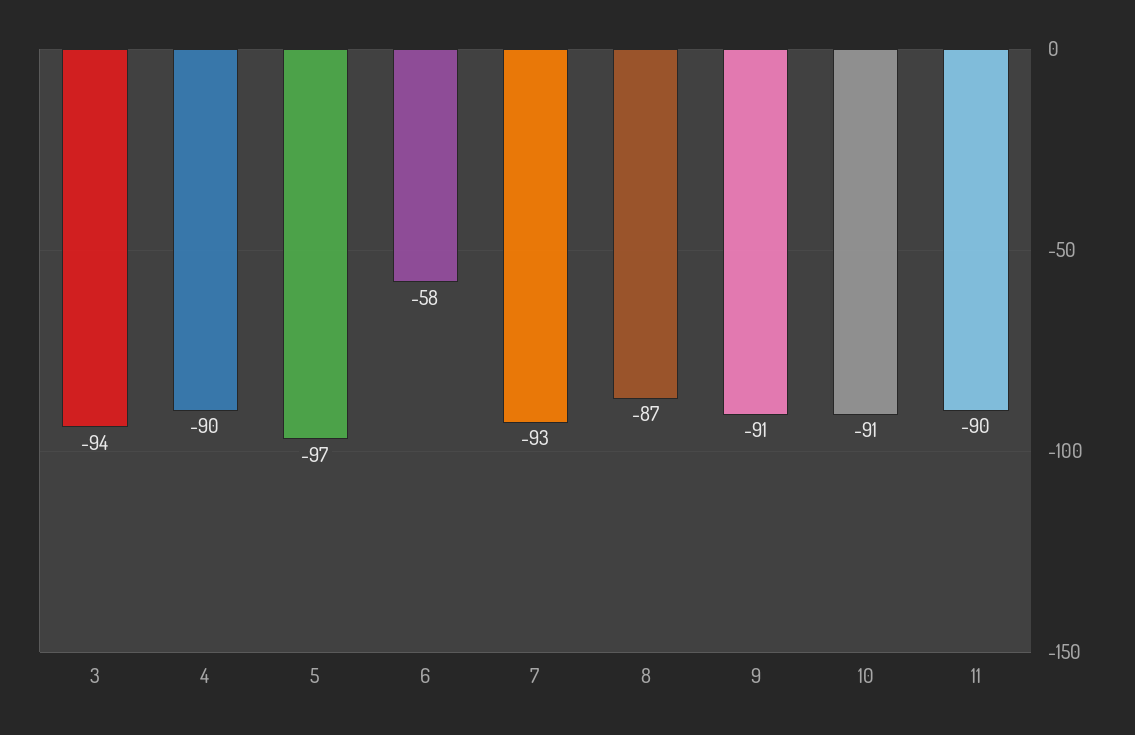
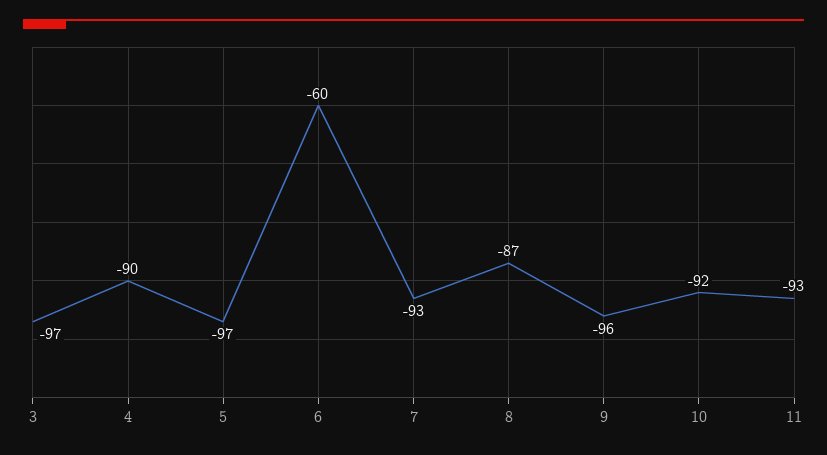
3: -94 -> -97
6: -58 -> -60
9: -91 -> -96
10: -91 -> -92
11: -90 -> -93

